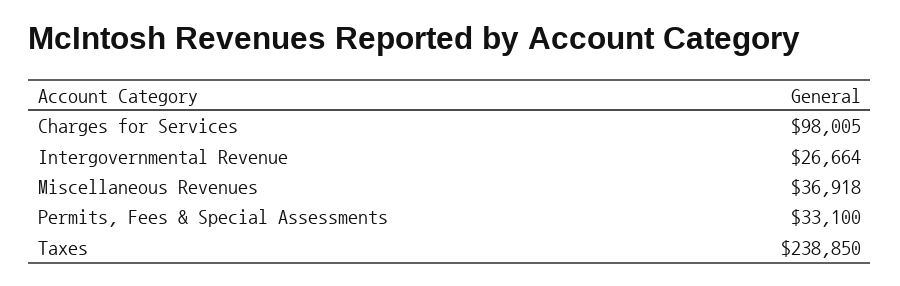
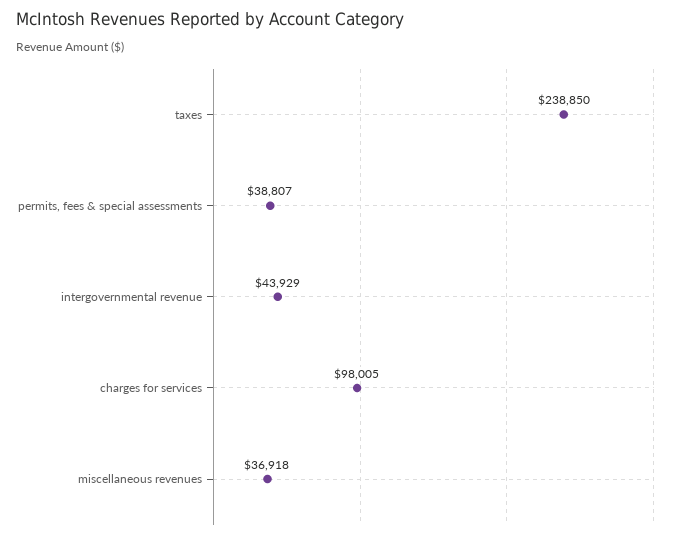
Intergovernmental Revenue: 26664 -> 43929
Permits, Fees & Special Assessments: 33100 -> 38807

